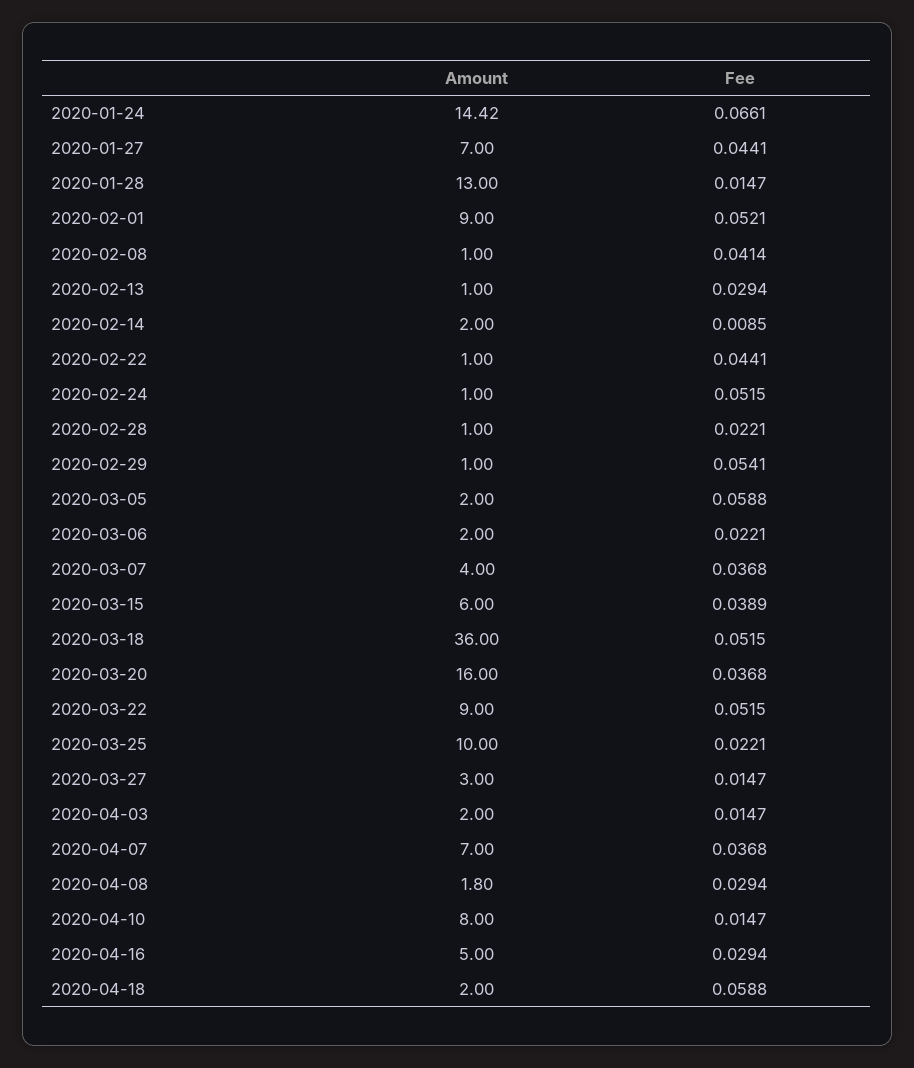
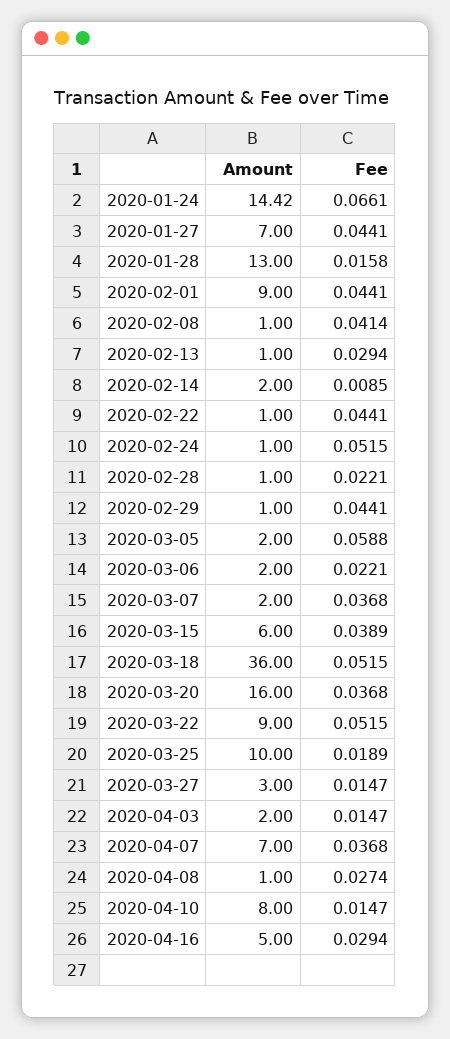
Fee, 2020-01-28: 0.0147 -> 0.0158
Fee, 2020-02-01: 0.0521 -> 0.0441
Fee, 2020-02-29: 0.0541 -> 0.0441
Amount, 2020-03-07: 4 -> 2
Fee, 2020-03-25: 0.0221 -> 0.0189
Amount, 2020-04-08: 1.8 -> 1
Fee, 2020-04-08: 0.0294 -> 0.0274
Amount, 2020-04-18: 2 -> none
Fee, 2020-04-18: 0.0588 -> none

